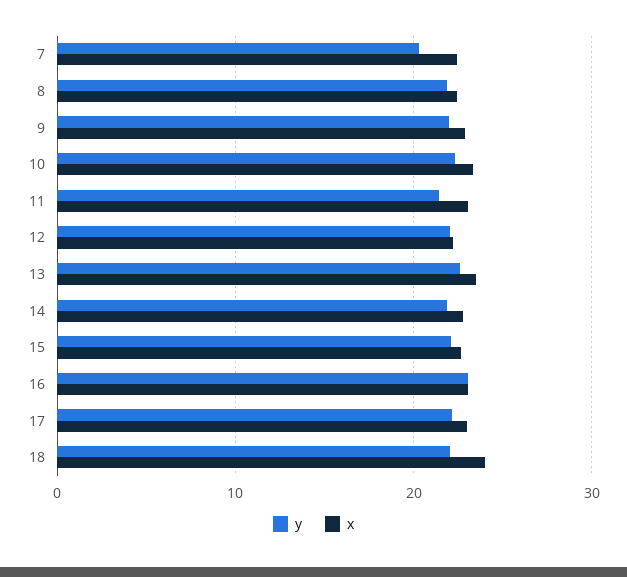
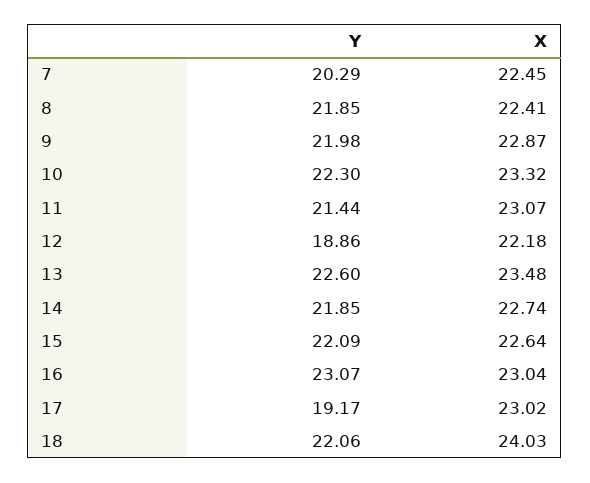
y, 12: 22 -> 18.86
y, 17: 22 -> 19.17

